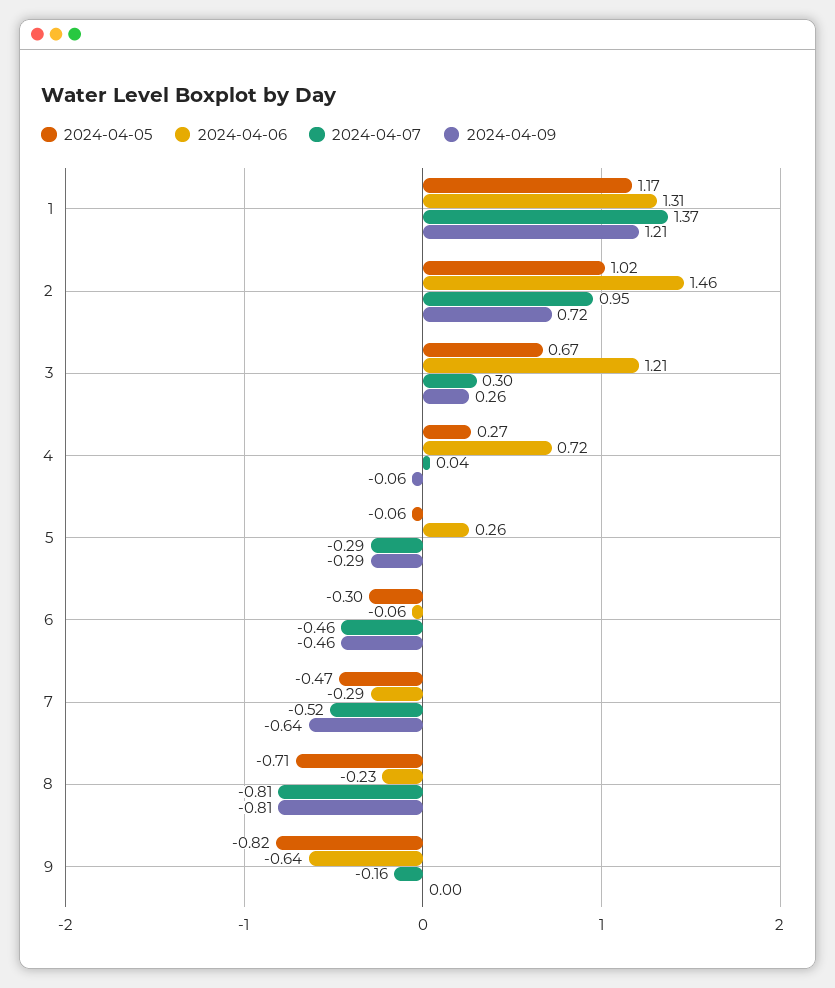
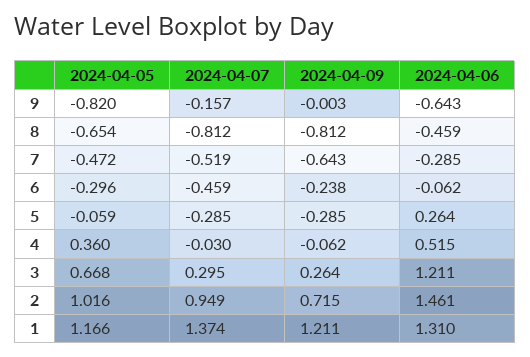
2024-04-05, 4: 0.27 -> 0.36
2024-04-06, 4: 0.72 -> 0.515
2024-04-07, 4: 0.04 -> -0.03
2024-04-09, 6: -0.46 -> -0.238
2024-04-05, 8: -0.71 -> -0.654
2024-04-06, 8: -0.23 -> -0.459

